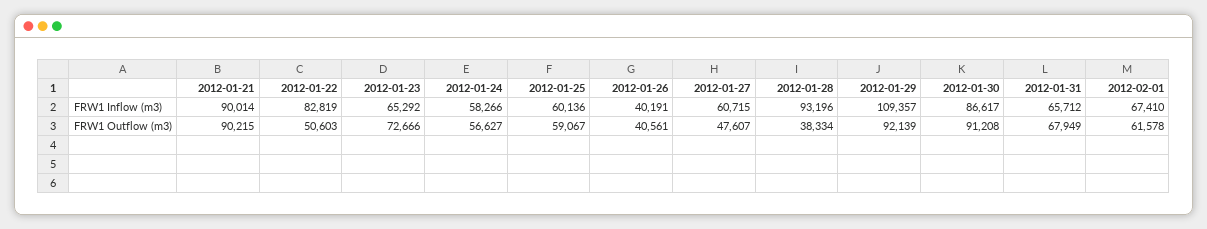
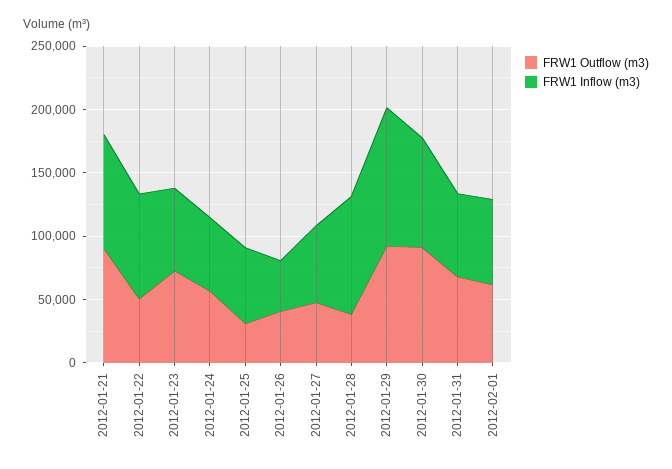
FRW1 Outflow (m3), 2012-01-25: 59067 -> 30000

